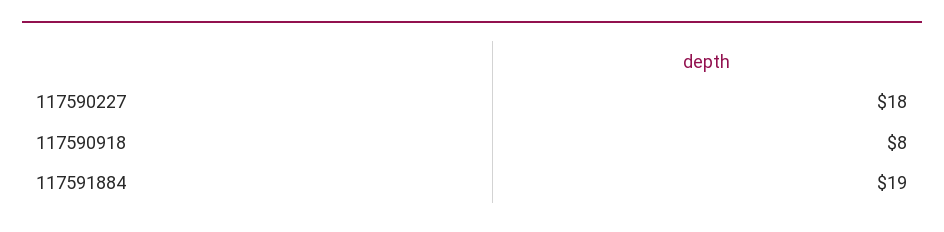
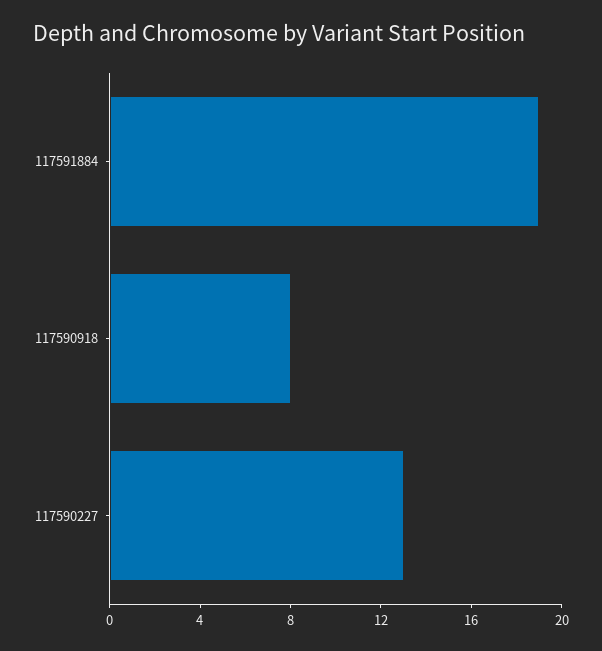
117590227: 18 -> 13

